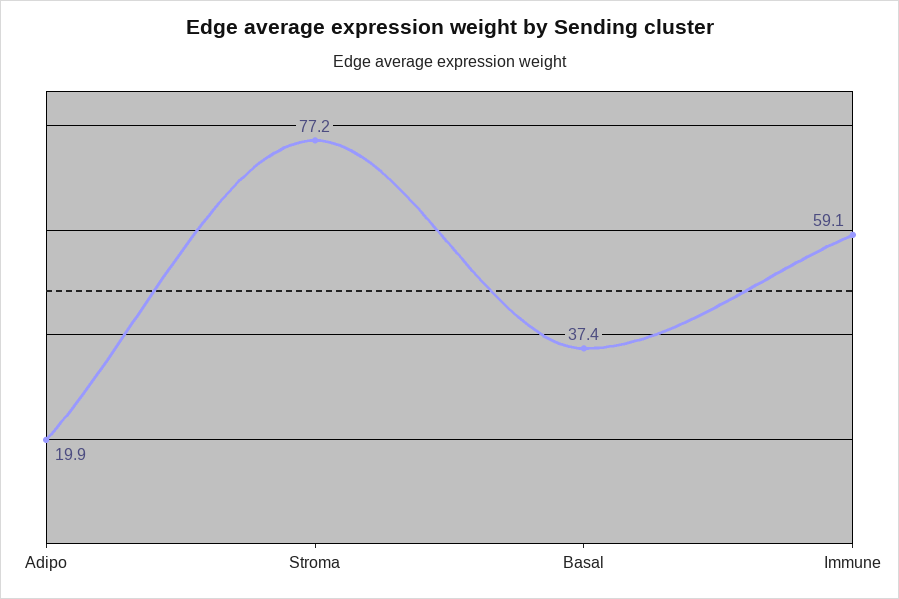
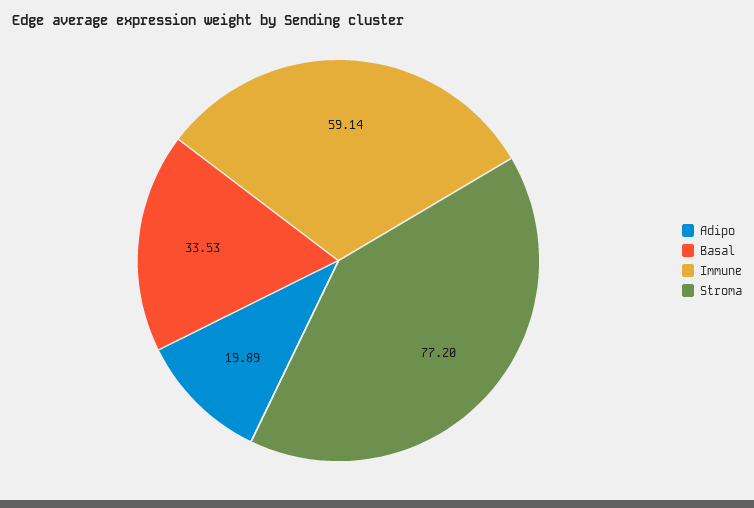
Basal: 37.4 -> 33.53

